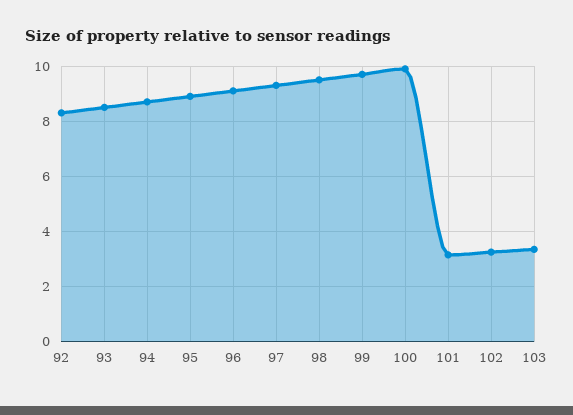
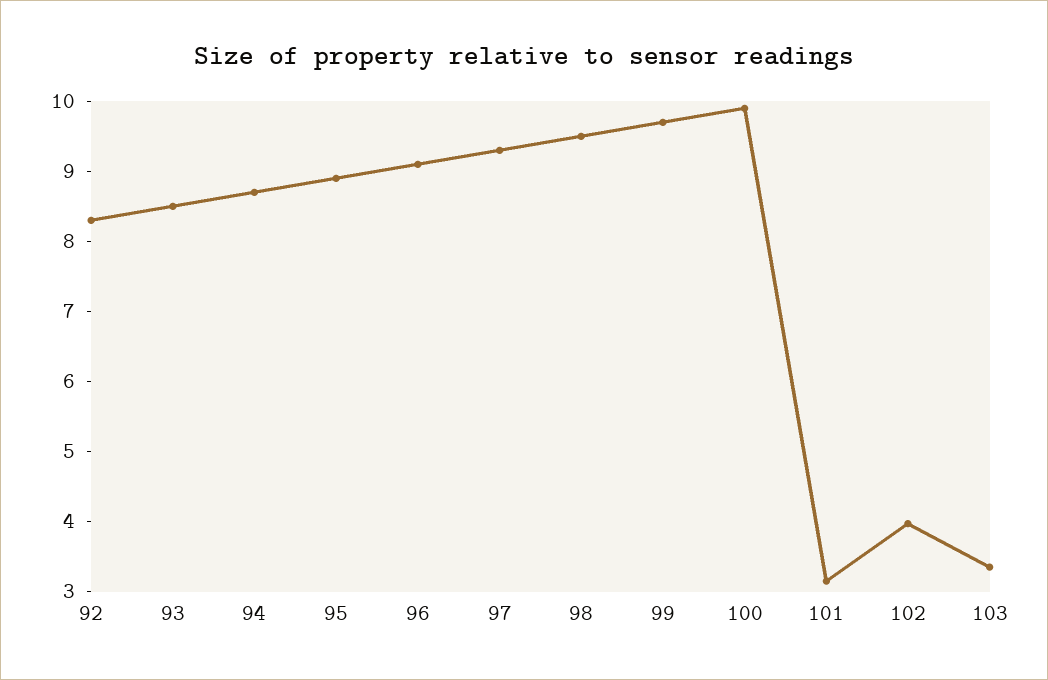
102: 3.25 -> 4

